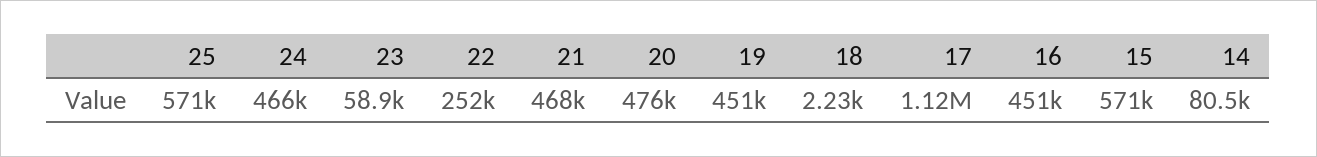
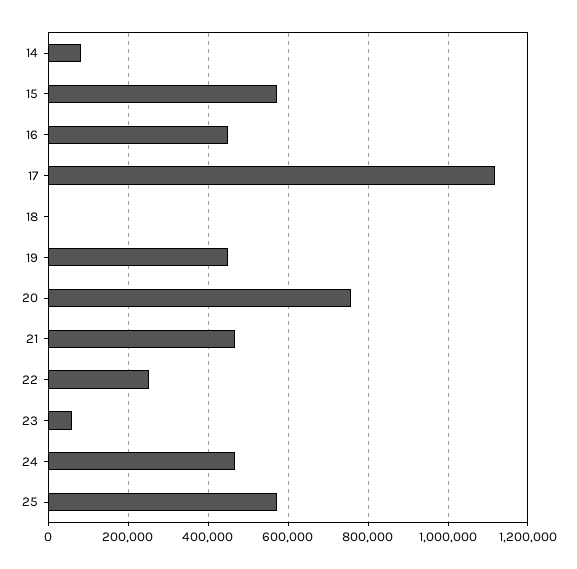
20: 476000 -> 760000

